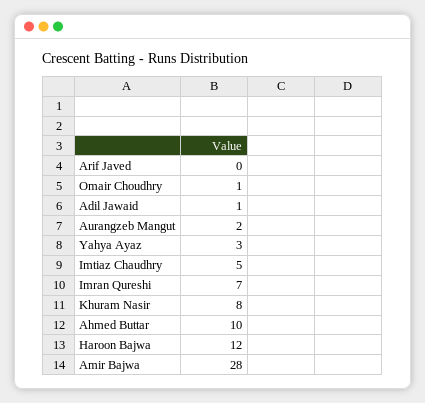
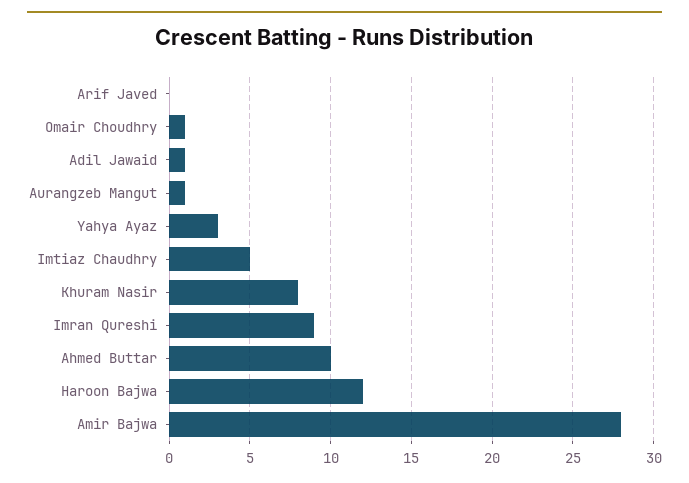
Aurangzeb Mangut: 2 -> 1
Imran Qureshi: 7 -> 9

